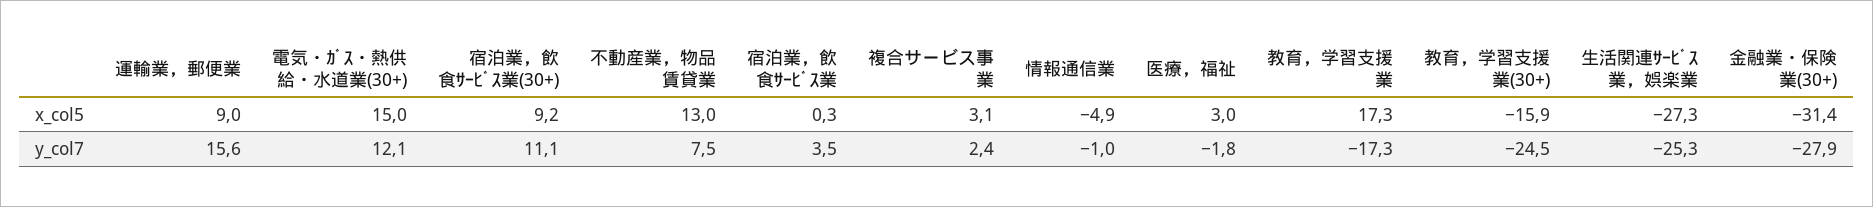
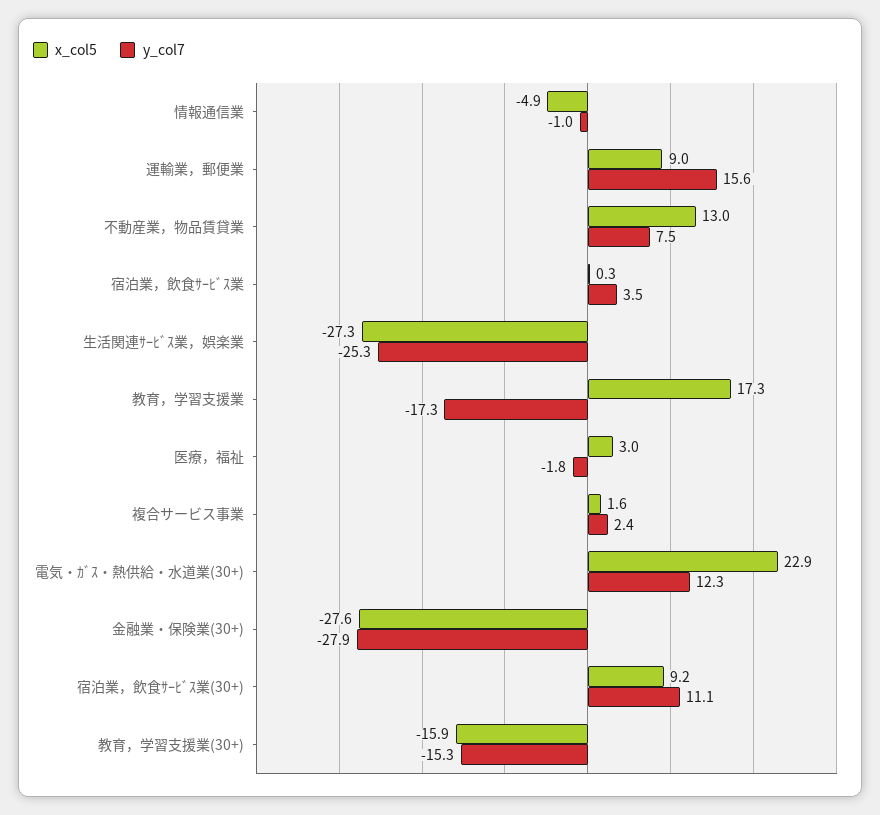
x_col5, 電気・ｶﾞｽ・熱供給・水道業(30+): 15 -> 22.9
x_col5, 複合サービス事業: 3.1 -> 1.6
x_col5, 金融業・保険業(30+): -31.4 -> -27.6
y_col7, 電気・ｶﾞｽ・熱供給・水道業(30+): 12.1 -> 12.3
y_col7, 教育，学習支援業(30+): -24.5 -> -15.3

